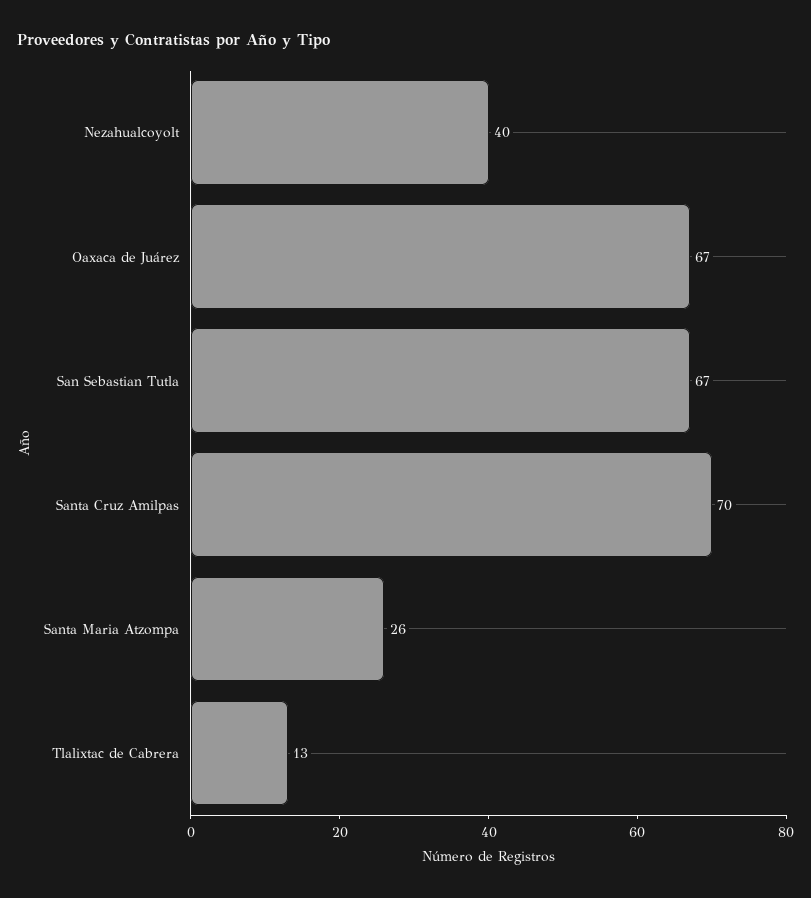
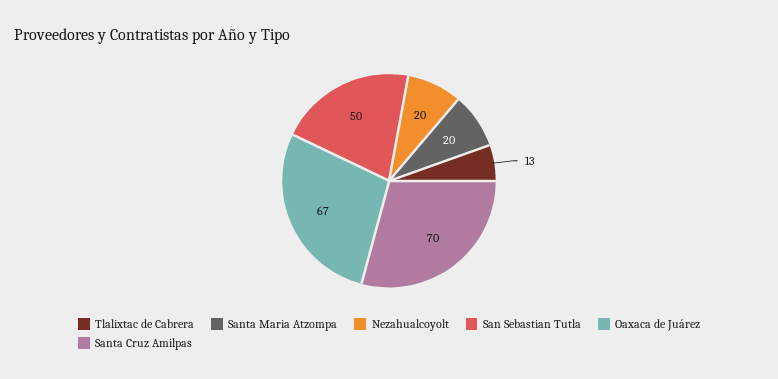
Nezahualcoyolt: 40 -> 20
San Sebastian Tutla: 67 -> 50
Santa Maria Atzompa: 26 -> 20

